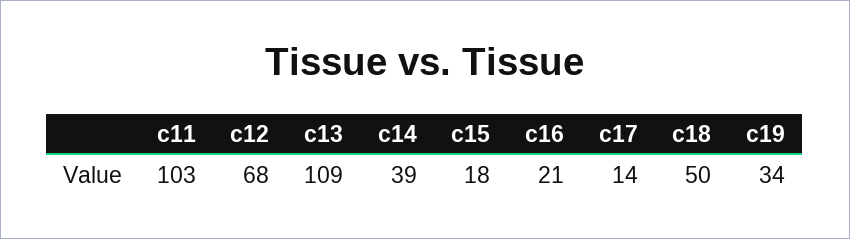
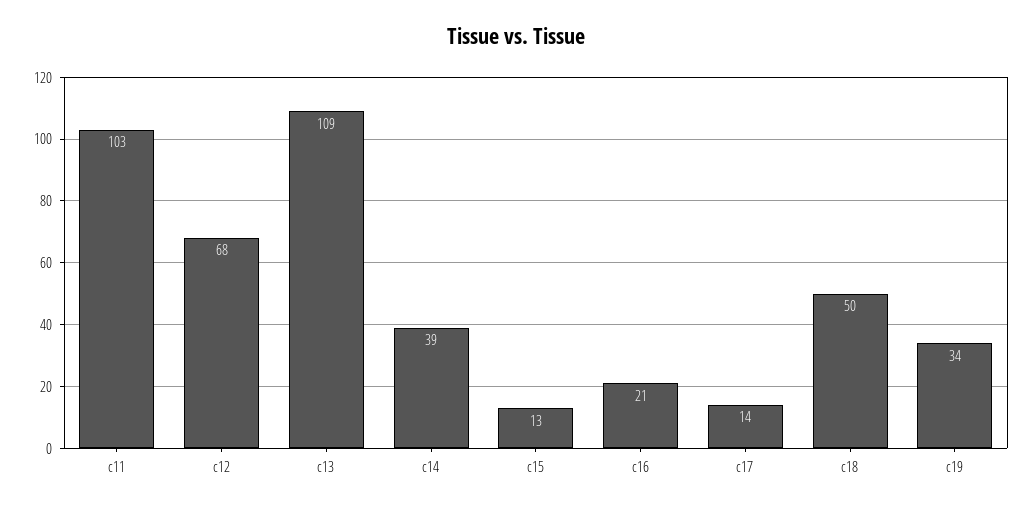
c15: 18 -> 13

